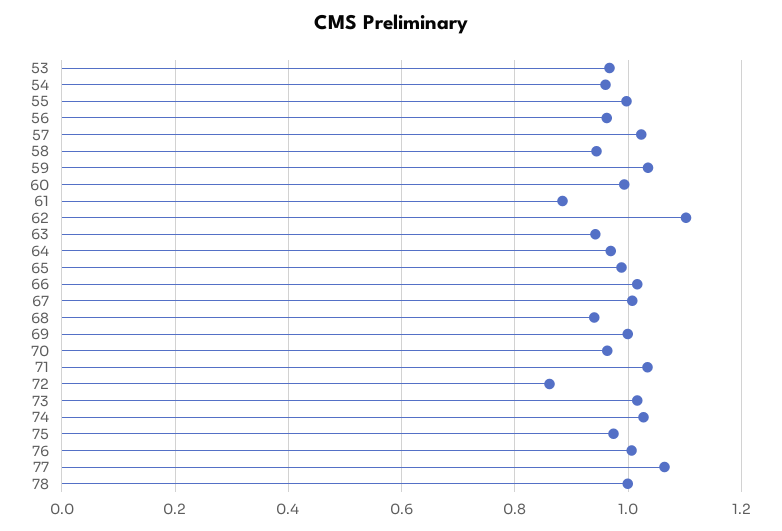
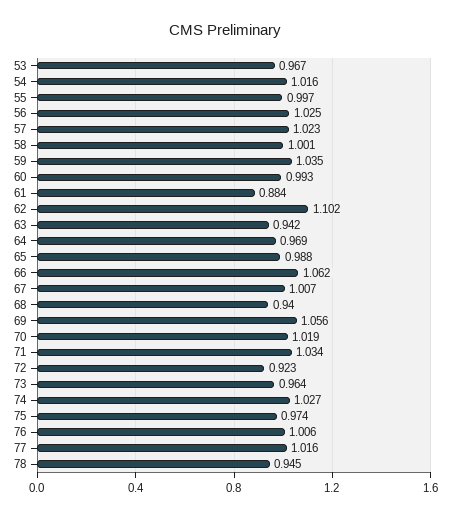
54: 0.96 -> 1.016
56: 0.96 -> 1.025
58: 0.94 -> 1.001
66: 1.02 -> 1.062
69: 1 -> 1.056
70: 0.96 -> 1.019
72: 0.86 -> 0.923
73: 1.02 -> 0.964
77: 1.06 -> 1.016
78: 1 -> 0.945

